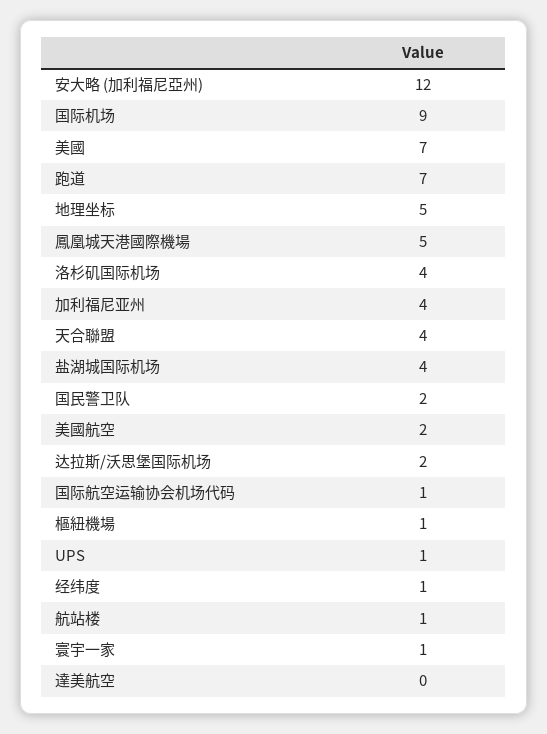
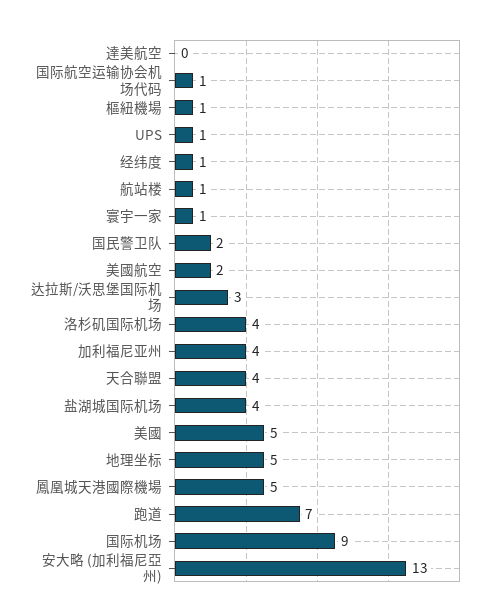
安大略 (加利福尼亞州): 12 -> 13
美國: 7 -> 5
达拉斯/沃思堡国际机场: 2 -> 3

